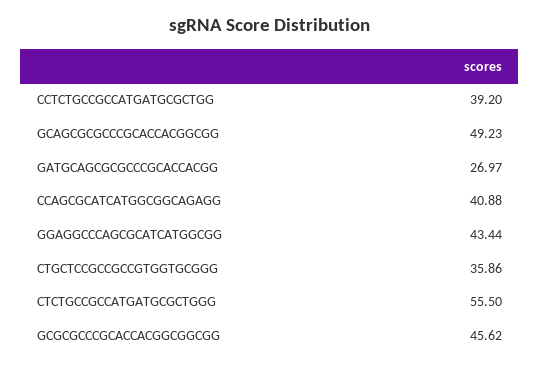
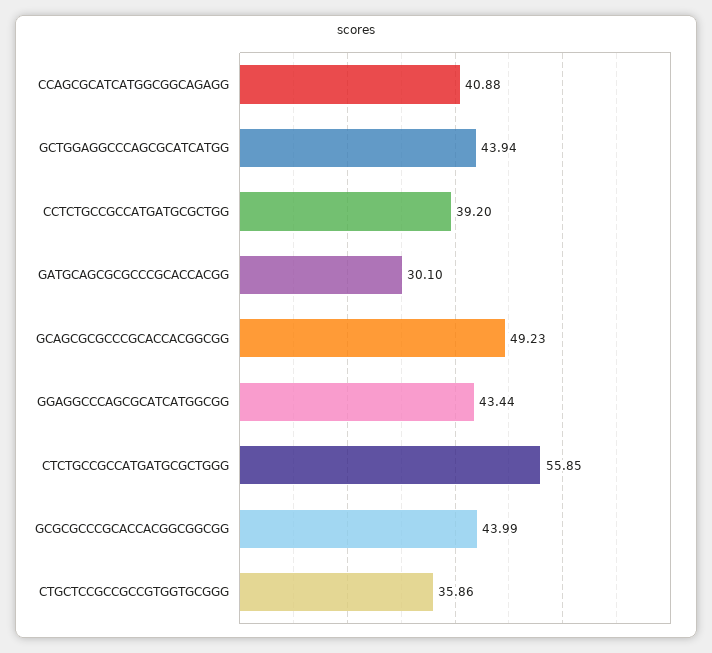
GATGCAGCGCGCCCGCACCACGG: 26.97 -> 30.1
CTCTGCCGCCATGATGCGCTGGG: 55.5 -> 55.85
GCGCGCCCGCACCACGGCGGCGG: 45.62 -> 43.99
GCTGGAGGCCCAGCGCATCATGG: none -> 43.94

